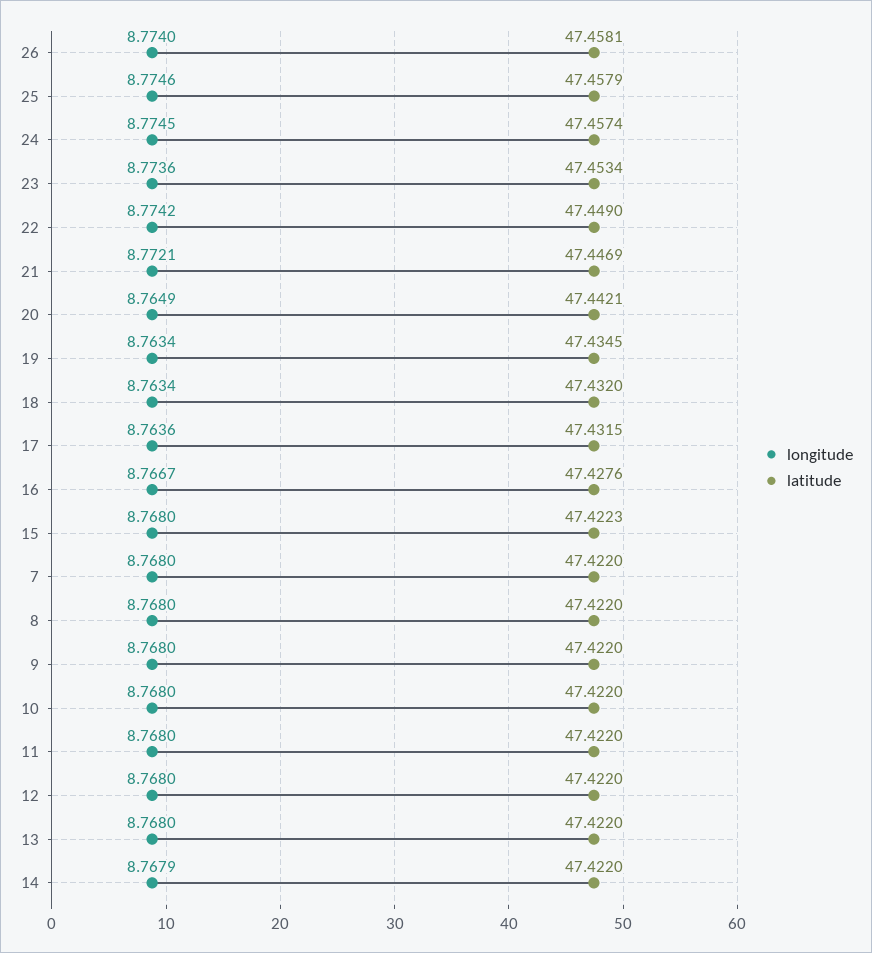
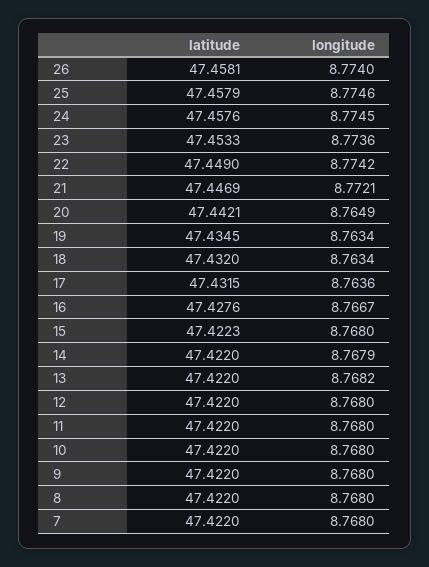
latitude, 24: 47.4574 -> 47.4576
latitude, 23: 47.4534 -> 47.4533
longitude, 13: 8.768 -> 8.7682

